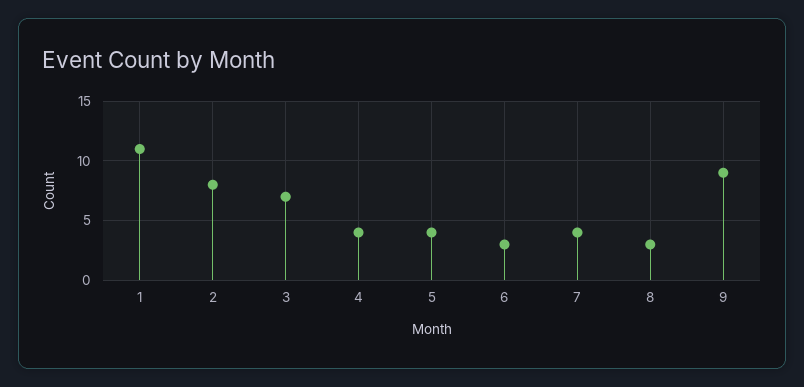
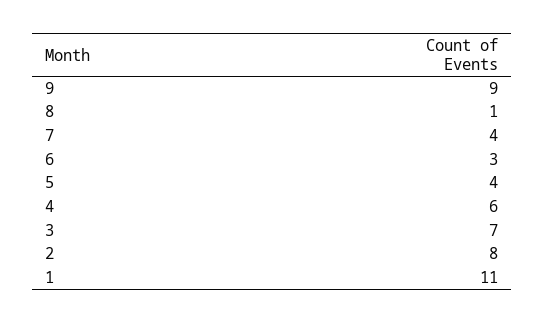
4: 4 -> 6
8: 3 -> 1

